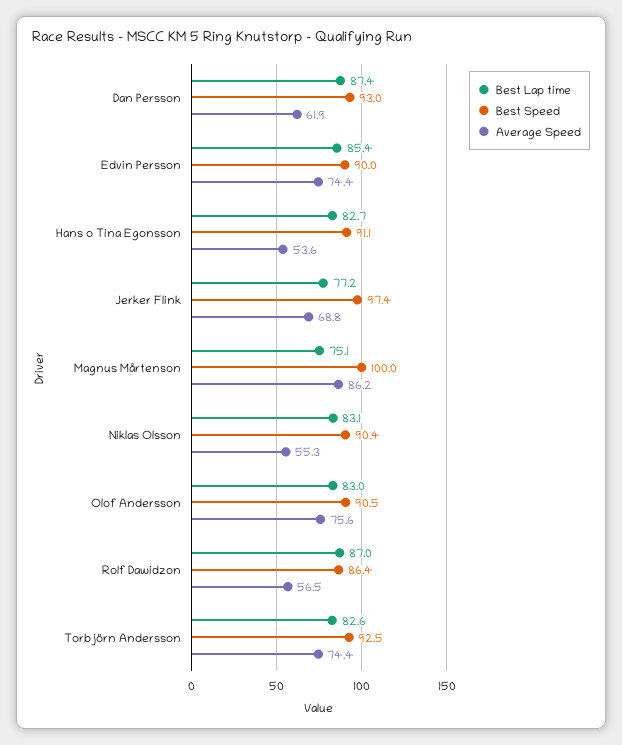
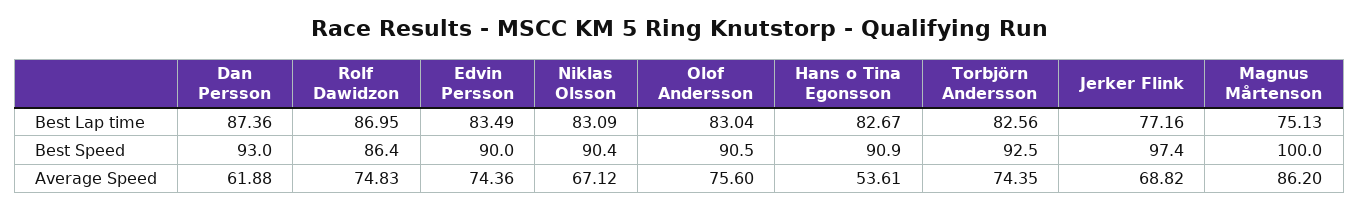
Best Lap time, Edvin Persson: 85.4 -> 83.49
Best Speed, Hans o Tina Egonsson: 91.1 -> 90.9
Average Speed, Niklas Olsson: 55.3 -> 67.12
Average Speed, Rolf Dawidzon: 56.5 -> 74.83

